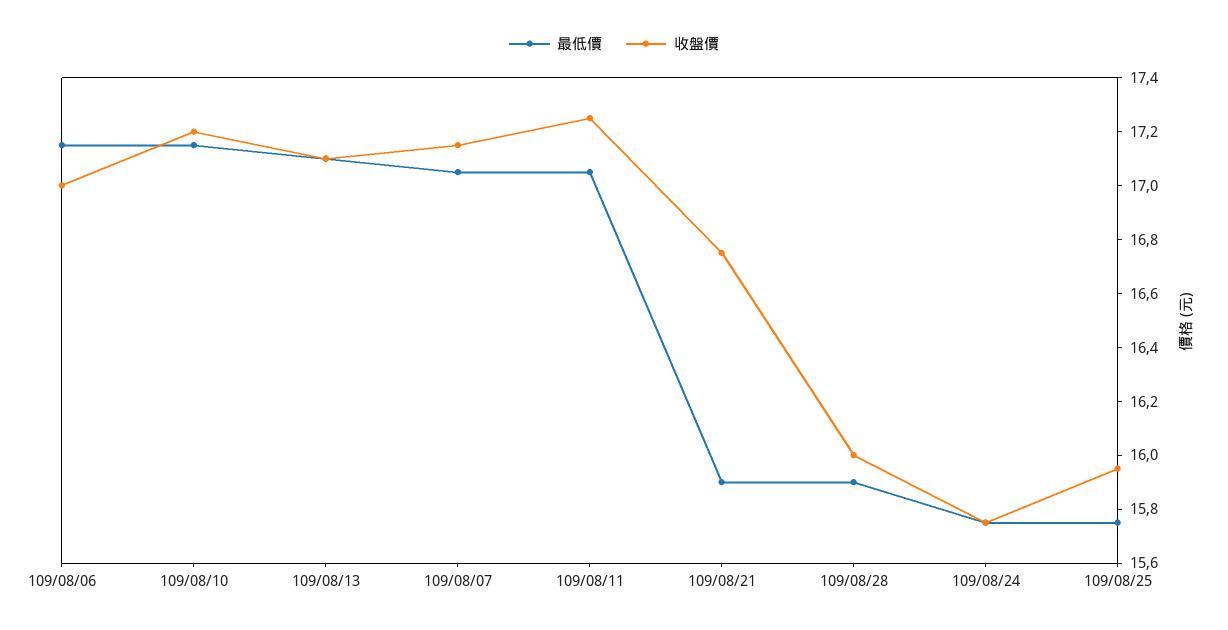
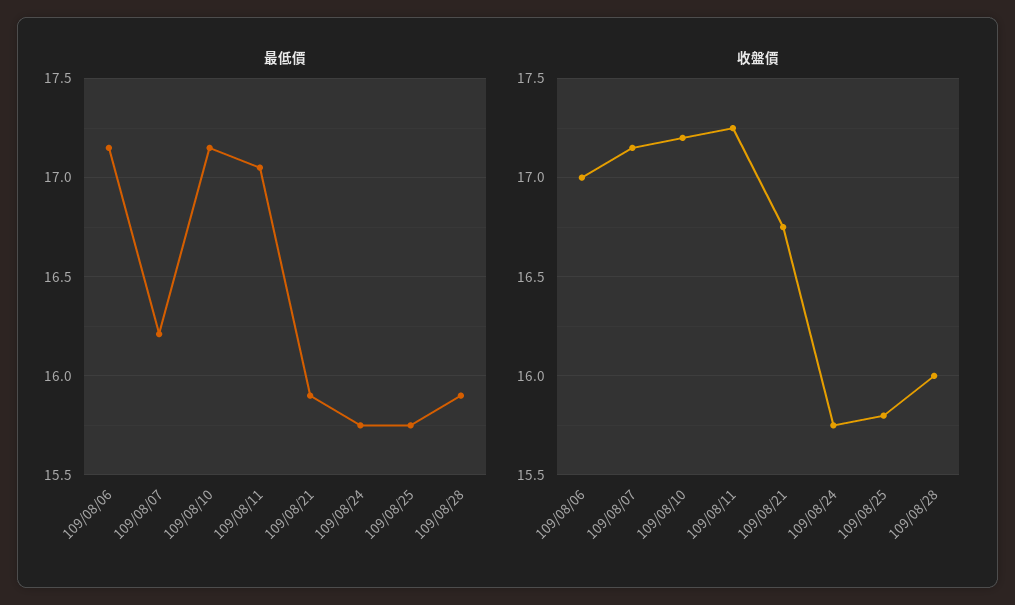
最低價, 109/08/13: 17.1 -> none
收盤價, 109/08/13: 17.1 -> none
最低價, 109/08/07: 17.05 -> 16.2
收盤價, 109/08/25: 15.95 -> 15.8

